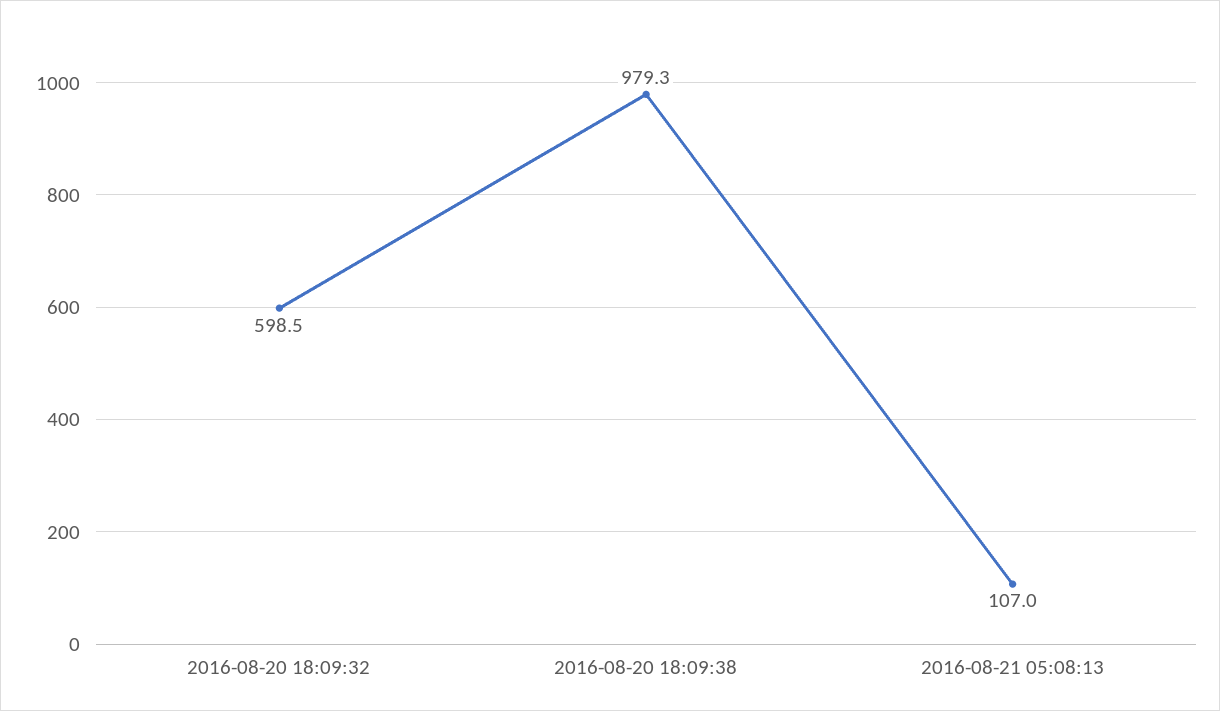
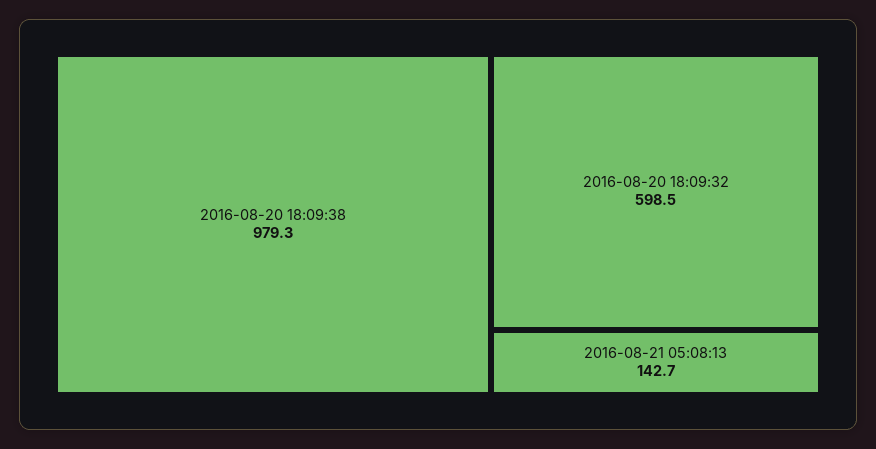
2016-08-21 05:08:13: 107 -> 142.7

